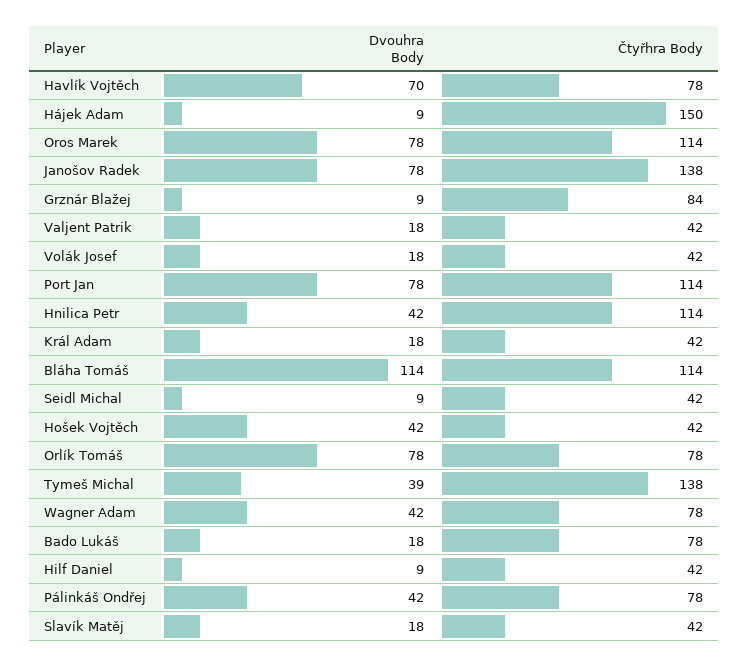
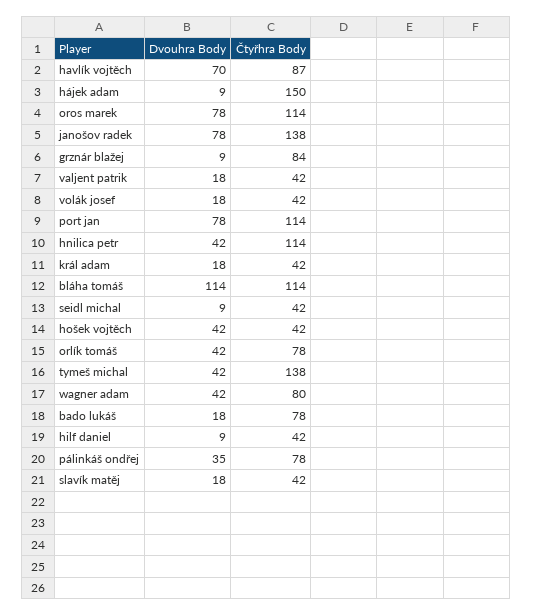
Čtyřhra Body, Havlík Vojtěch: 78 -> 87
Dvouhra Body, Orlík Tomáš: 78 -> 42
Dvouhra Body, Tymeš Michal: 39 -> 42
Čtyřhra Body, Wagner Adam: 78 -> 80
Dvouhra Body, Pálinkáš Ondřej: 42 -> 35

